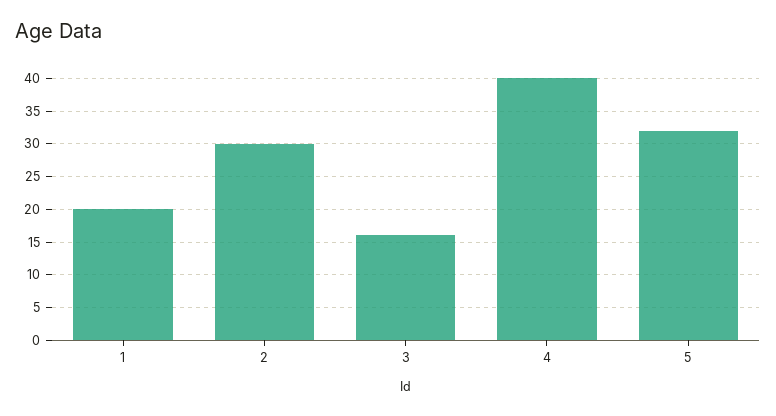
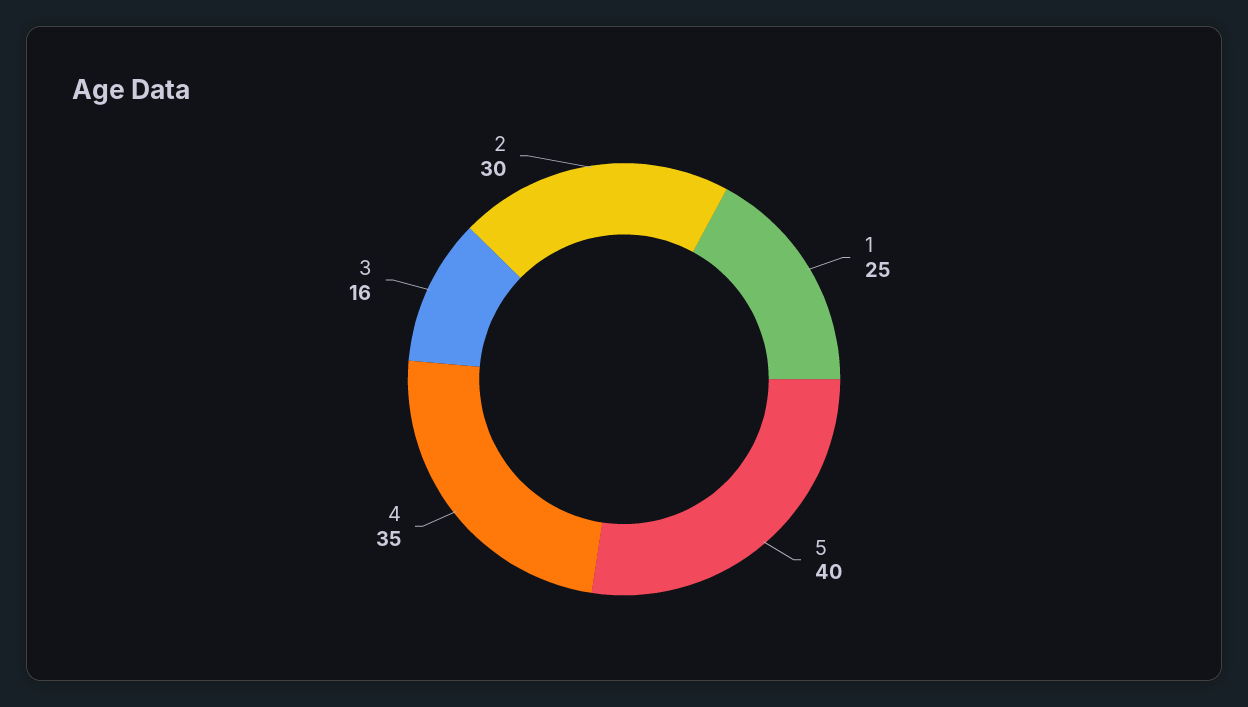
1: 20 -> 25
4: 40 -> 35
5: 32 -> 40

